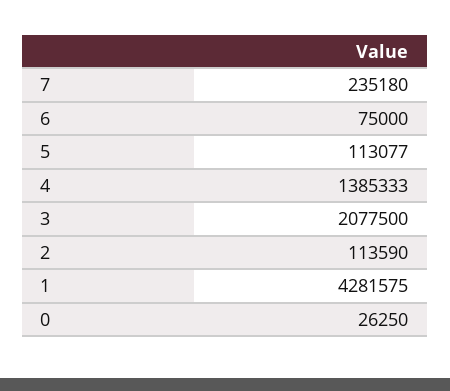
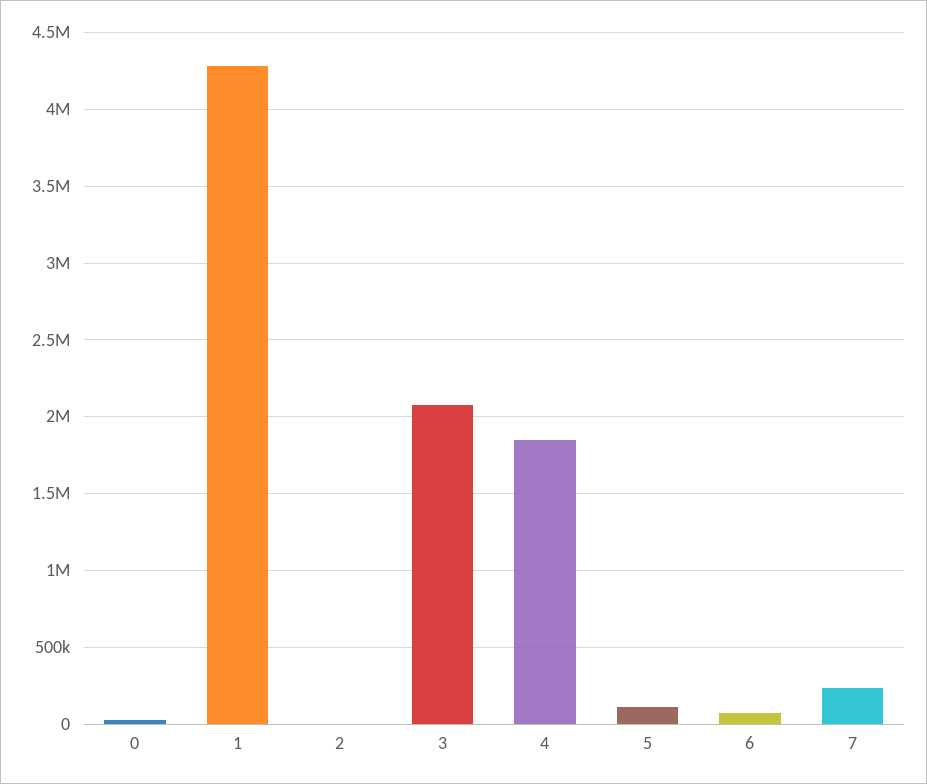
4: 1385333 -> 1850000
2: 113590 -> 0

